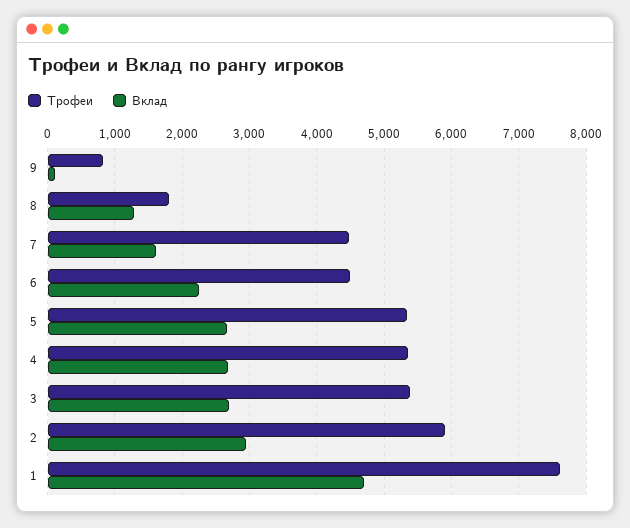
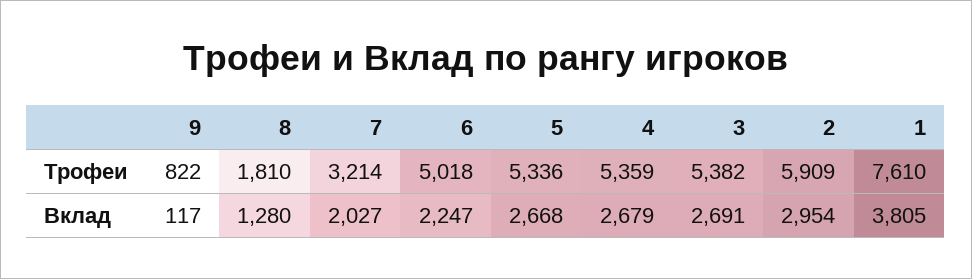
Трофеи, 7: 4500 -> 3214
Вклад, 7: 1600 -> 2027
Трофеи, 6: 4500 -> 5018
Вклад, 1: 4700 -> 3805

